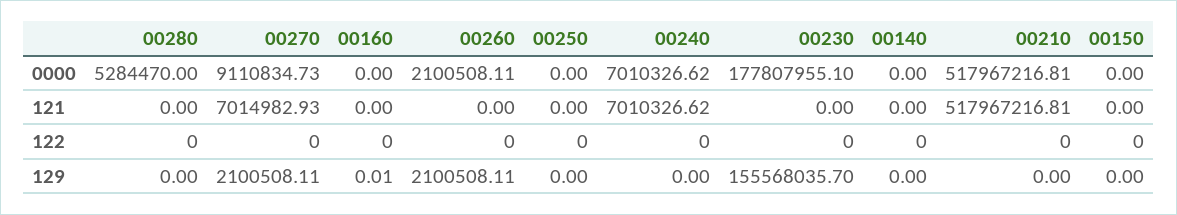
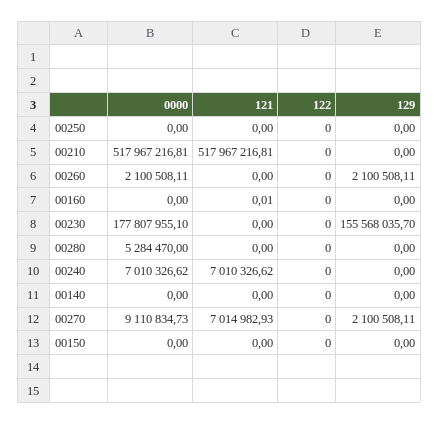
00160, 121: 0 -> 0.01
00160, 129: 0.01 -> 0

